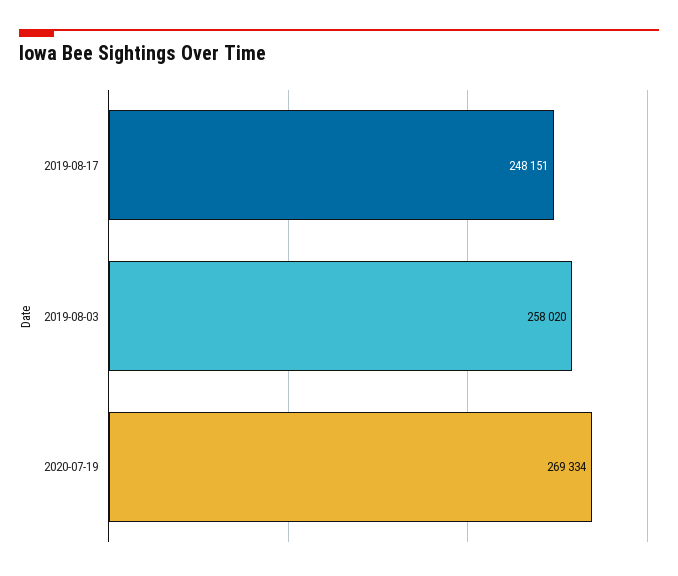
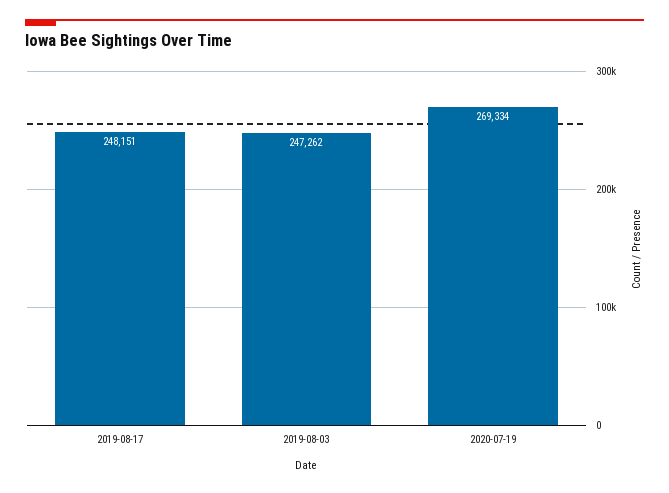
2019-08-03: 258020 -> 247262

